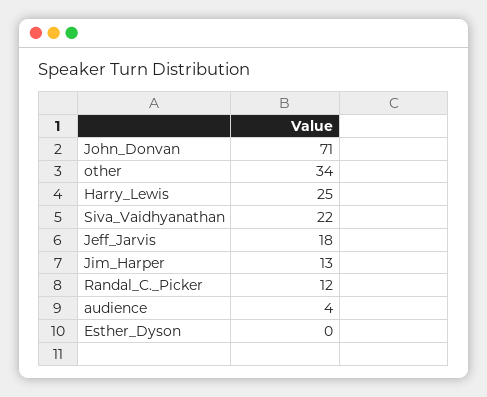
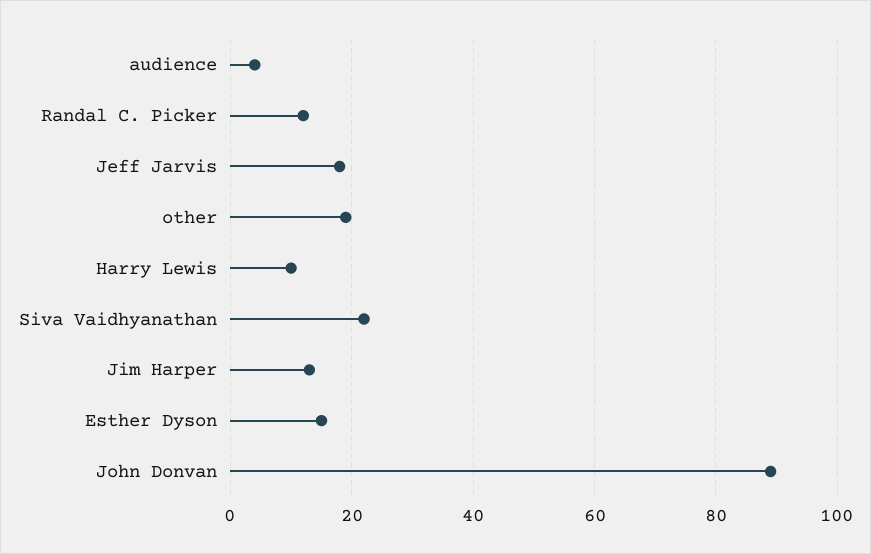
John_Donvan: 71 -> 90
other: 34 -> 20
Harry_Lewis: 25 -> 10
Esther_Dyson: 0 -> 15

